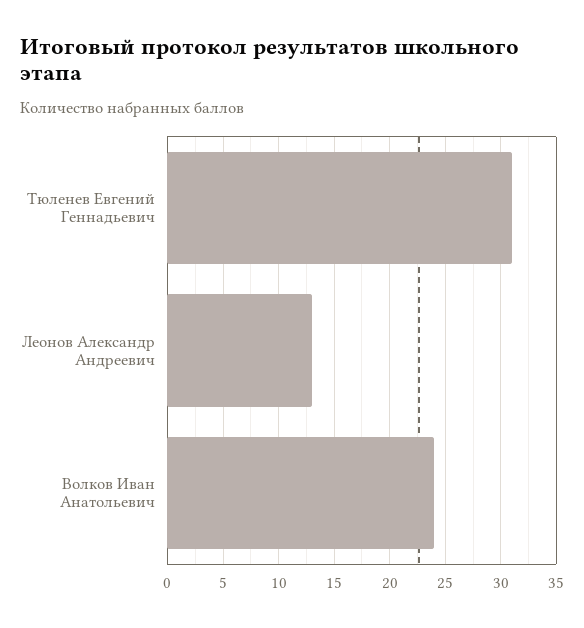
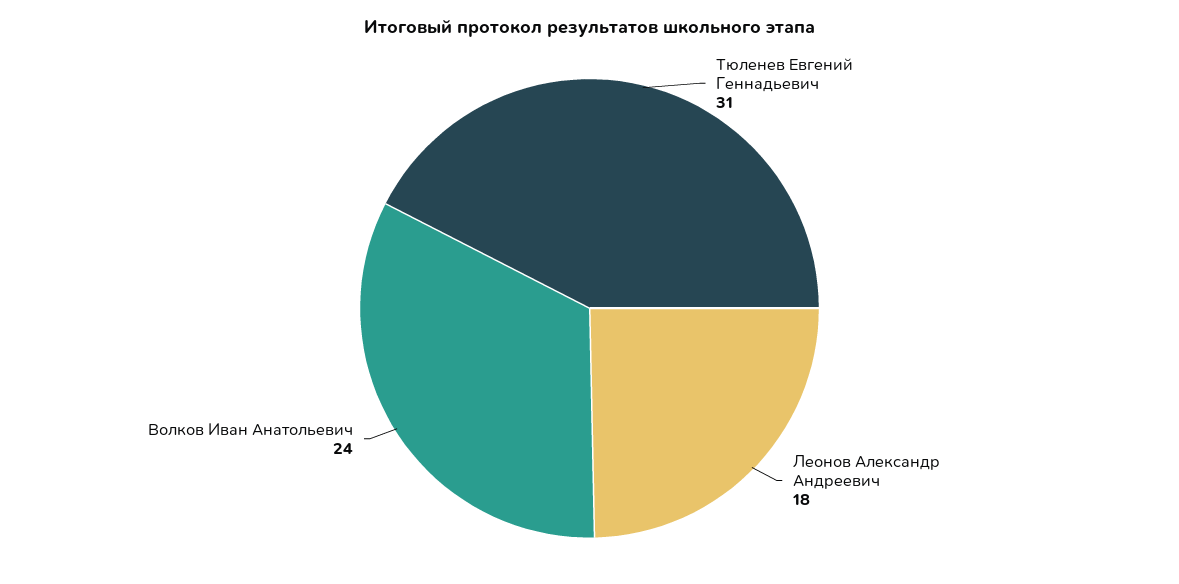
Леонов Александр Андреевич: 13 -> 18

